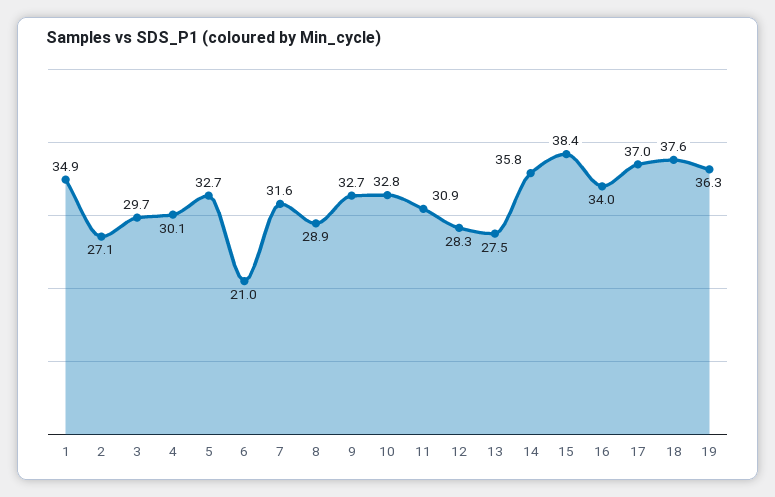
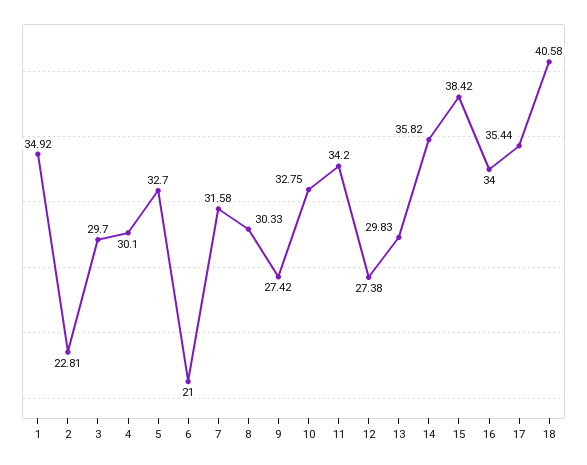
2: 27.1 -> 22.81
8: 28.9 -> 30.33
9: 32.7 -> 27.42
11: 30.9 -> 34.2
12: 28.3 -> 27.38
13: 27.5 -> 29.83
17: 37 -> 35.44
18: 37.6 -> 40.58
19: 36.3 -> none

